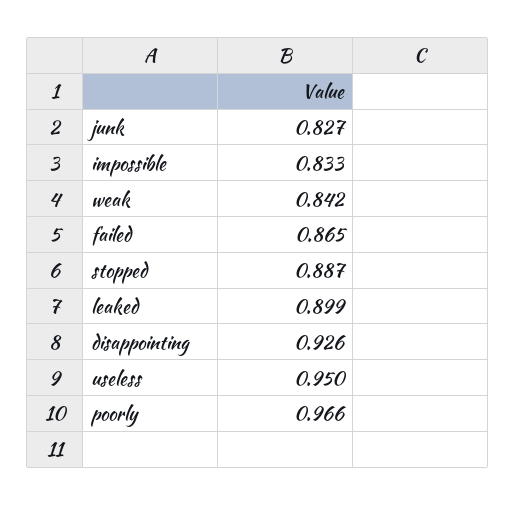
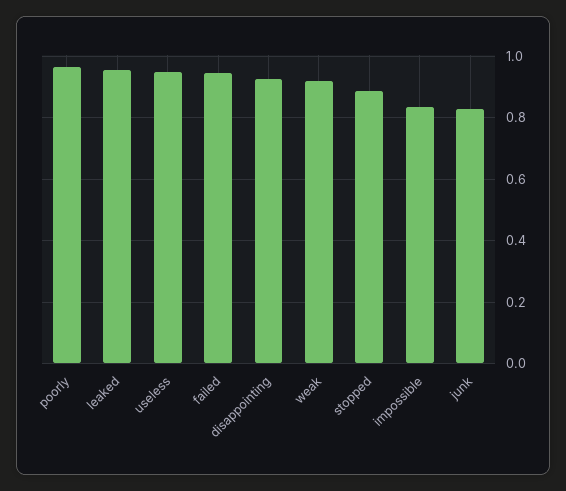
weak: 0.842 -> 0.92
failed: 0.865 -> 0.94
leaked: 0.899 -> 0.96

